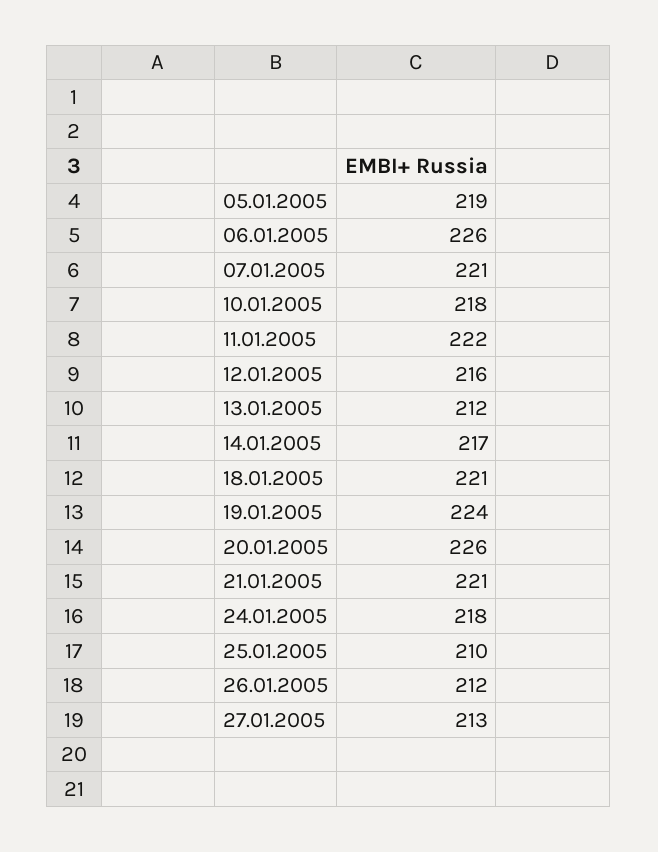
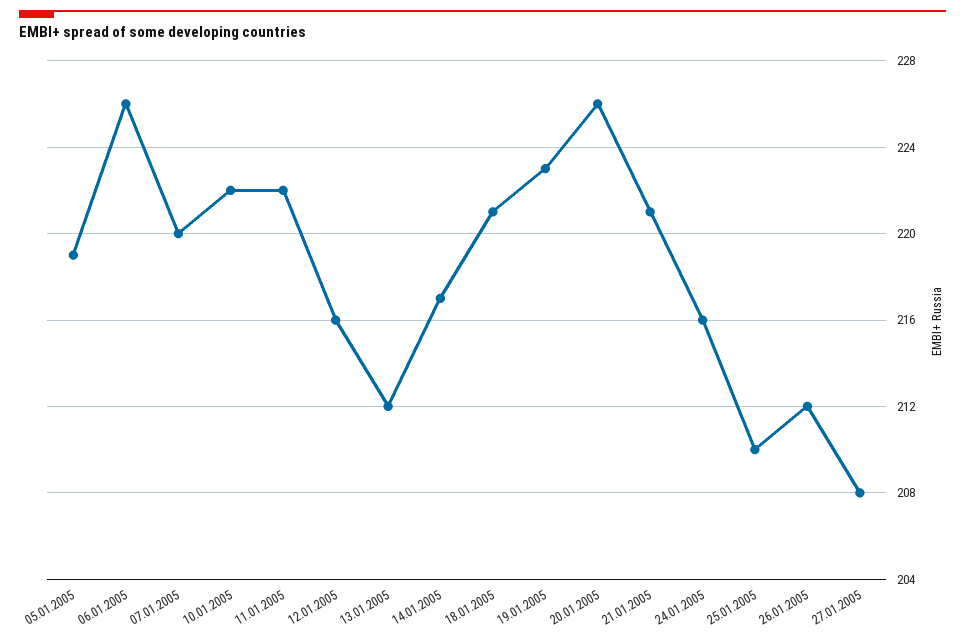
07.01.2005: 221 -> 220
10.01.2005: 218 -> 222
19.01.2005: 224 -> 223
24.01.2005: 218 -> 216
27.01.2005: 213 -> 208

